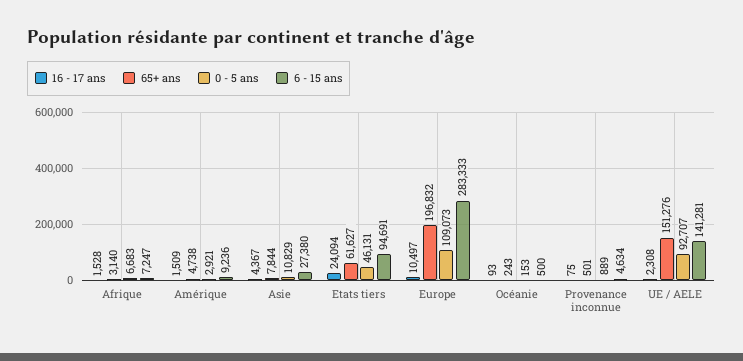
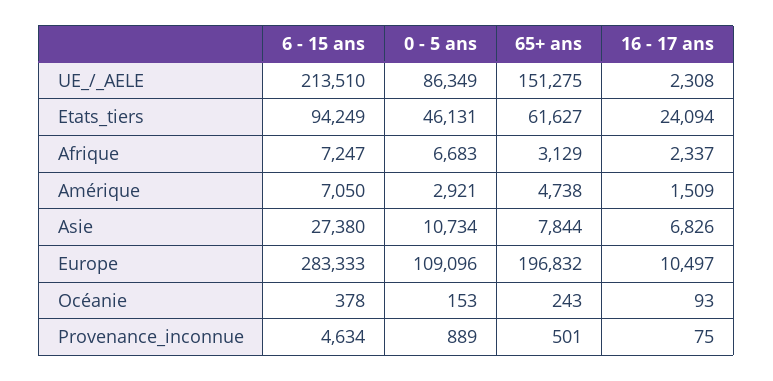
16 - 17 ans, Afrique: 1528 -> 2337
65+ ans, Afrique: 3140 -> 3129
6 - 15 ans, Amérique: 9236 -> 7050
16 - 17 ans, Asie: 4367 -> 6826
0 - 5 ans, Asie: 10829 -> 10734
6 - 15 ans, Etats tiers: 94691 -> 94249
0 - 5 ans, Europe: 109073 -> 109096
6 - 15 ans, Océanie: 500 -> 378
65+ ans, UE / AELE: 151276 -> 151275
0 - 5 ans, UE / AELE: 92707 -> 86349
6 - 15 ans, UE / AELE: 141281 -> 213510

